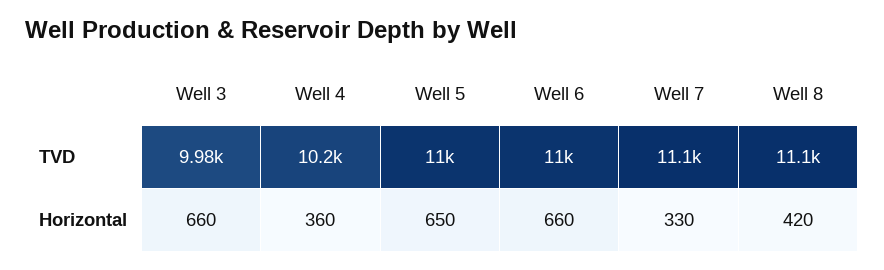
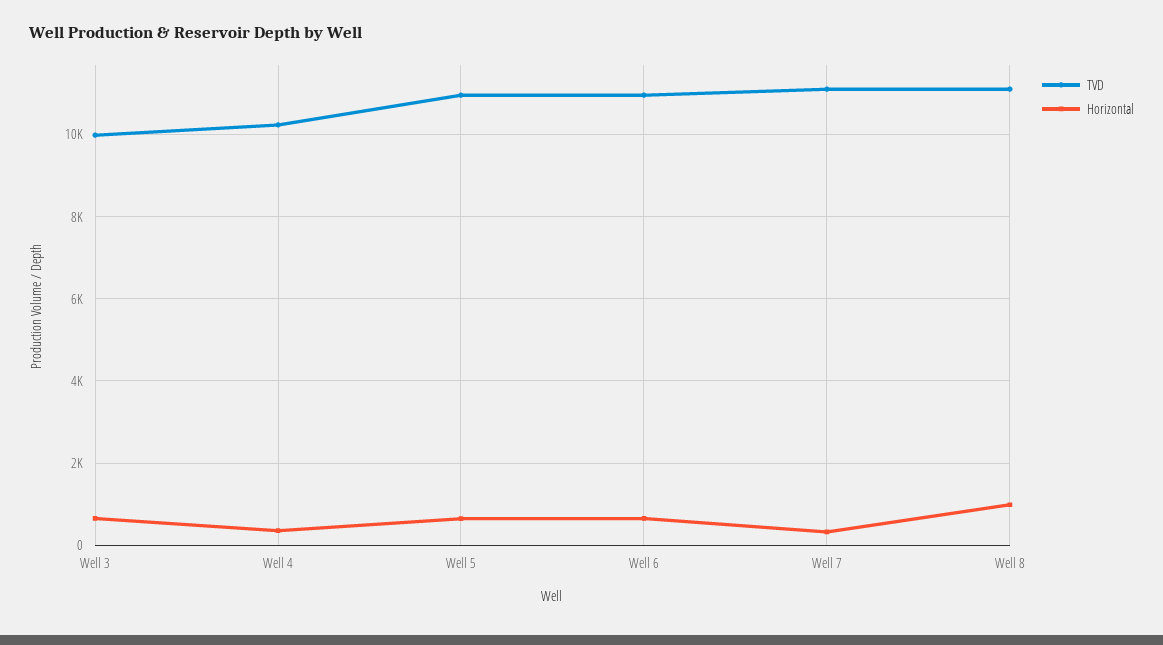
Horizontal, Well 8: 420 -> 1000

